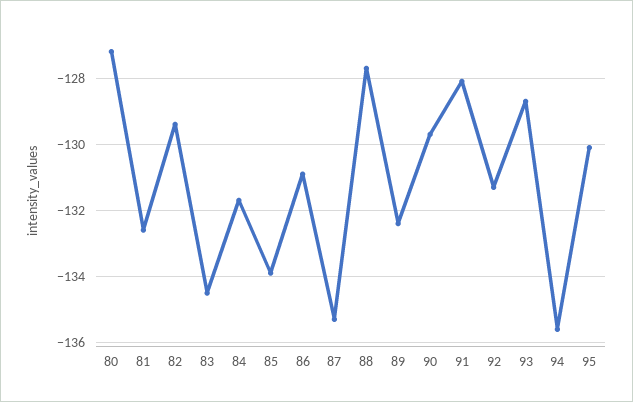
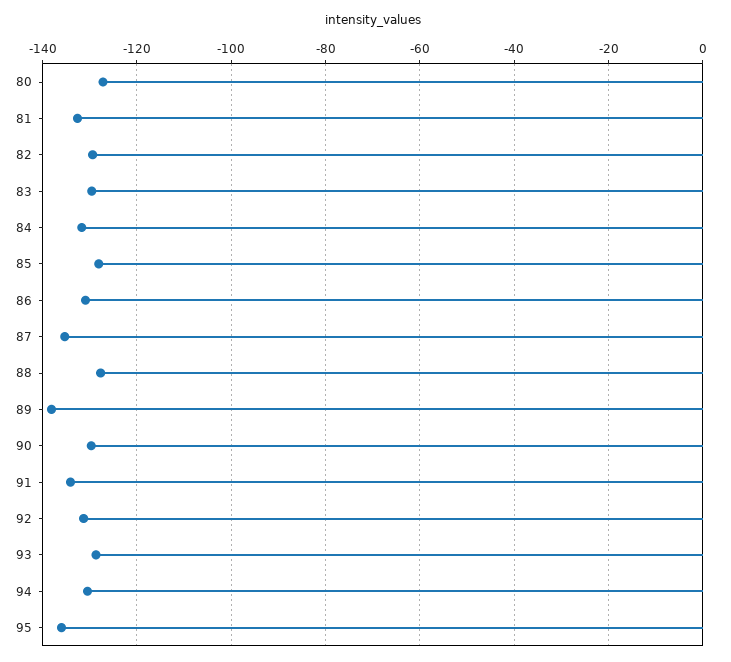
83: -134.5 -> -130
85: -134 -> -128
89: -132.5 -> -138
91: -128 -> -134
94: -135.5 -> -130
95: -130 -> -136

